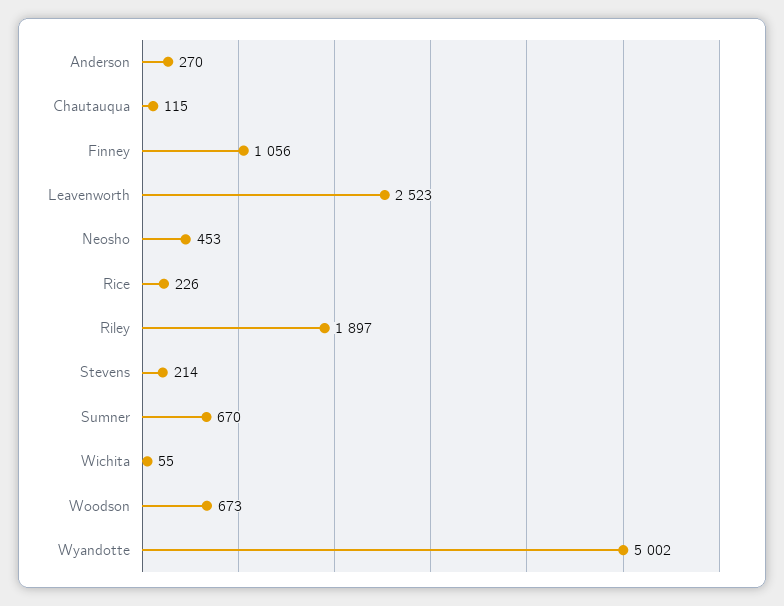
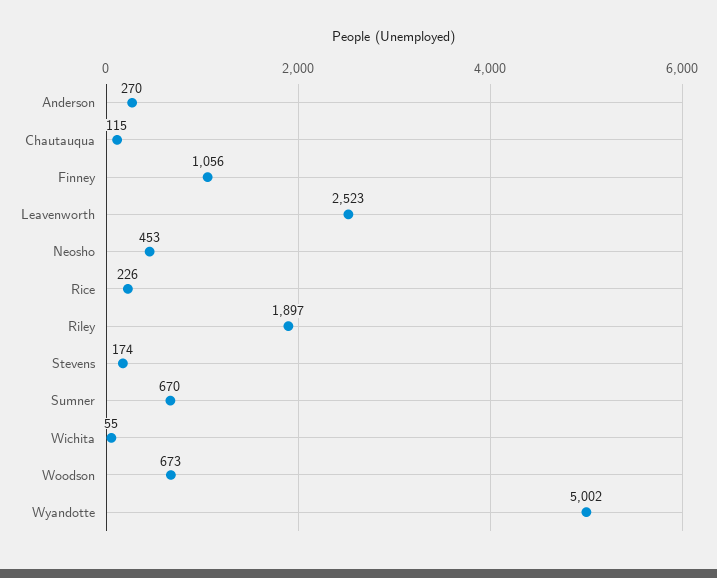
Stevens: 214 -> 174

